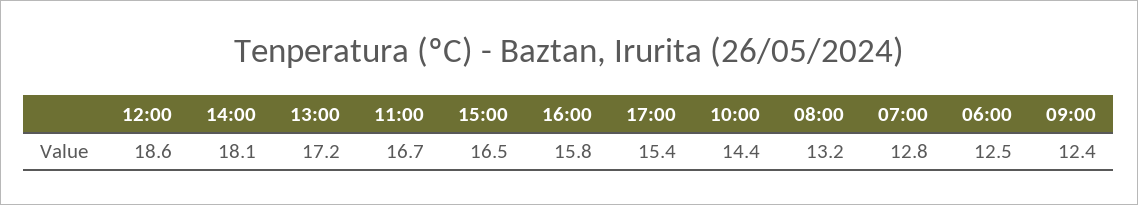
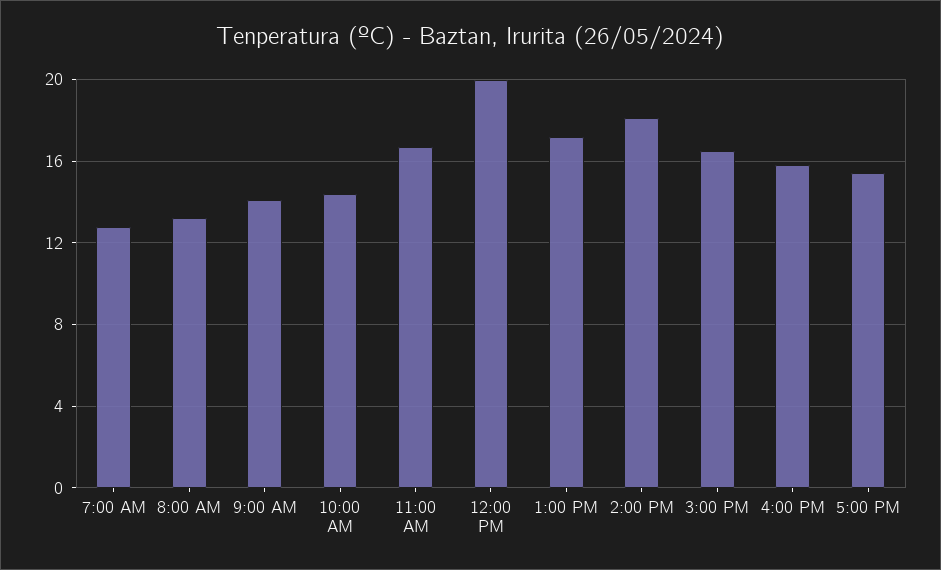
12:00: 18.6 -> 20
06:00: 12.5 -> none
09:00: 12.4 -> 14

